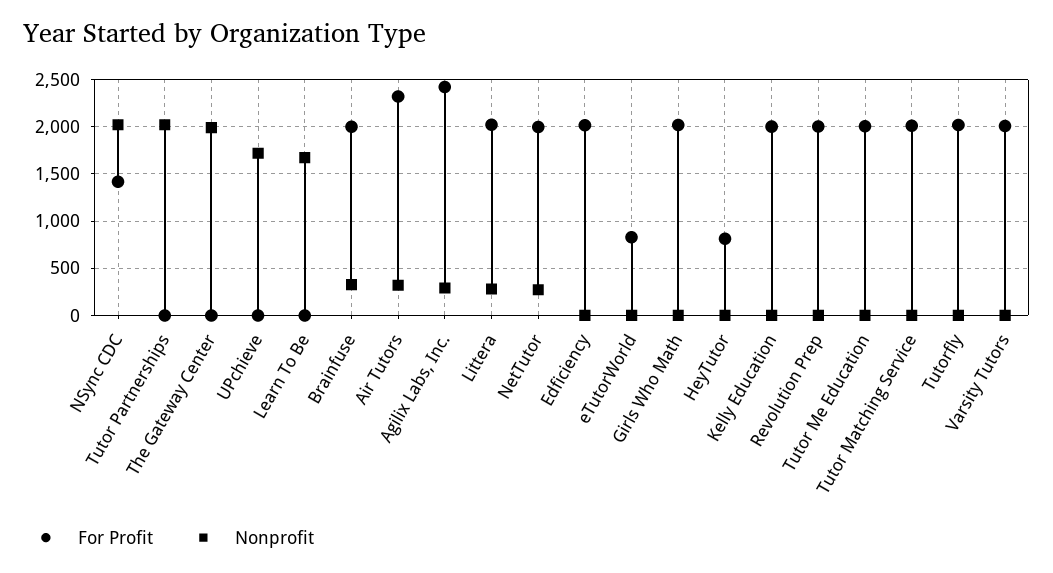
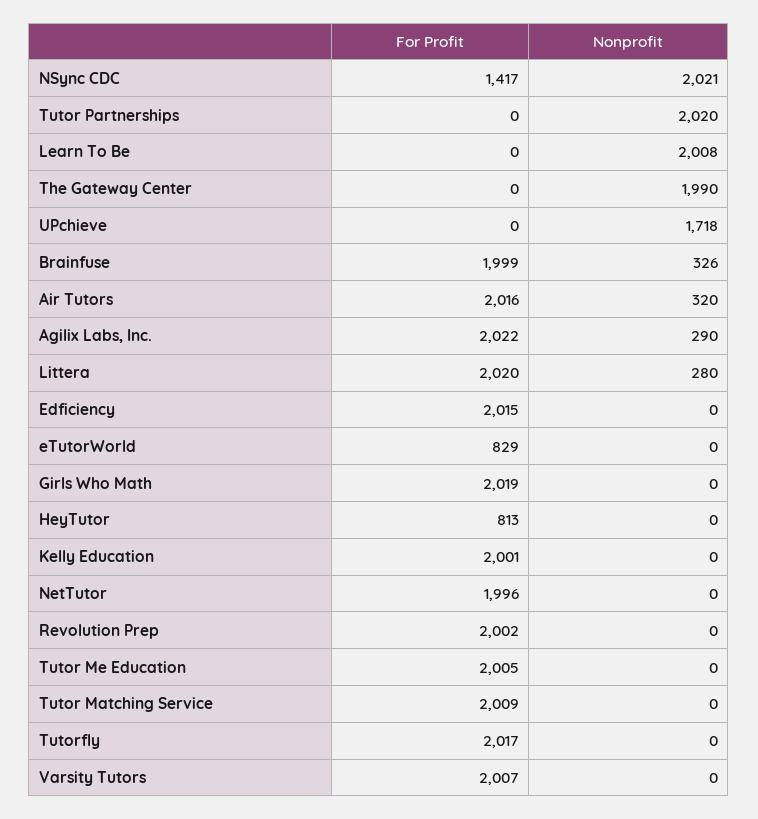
Nonprofit, Learn To Be: 1700 -> 2008
For Profit, Air Tutors: 2300 -> 2016
For Profit, Agilix Labs, Inc.: 2400 -> 2022
Nonprofit, NetTutor: 300 -> 0

